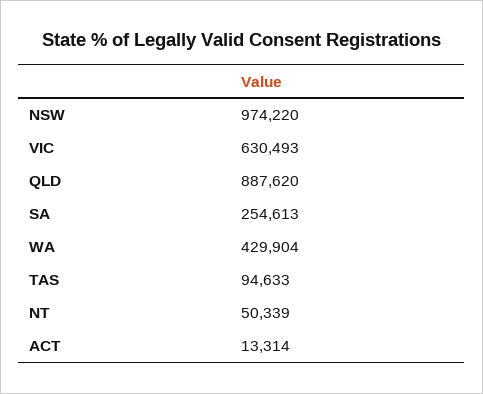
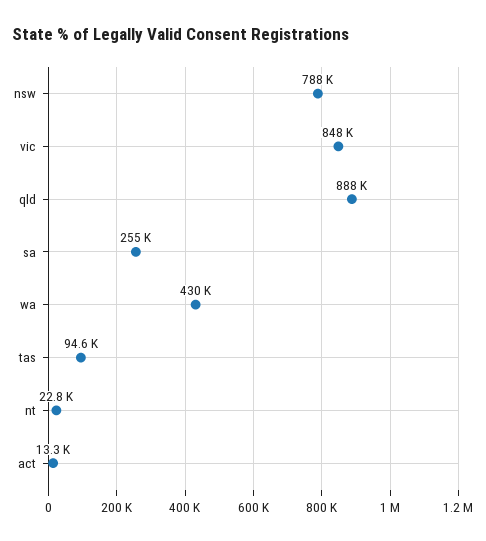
NSW: 974220 -> 788000
VIC: 630493 -> 848000
NT: 50339 -> 22800

